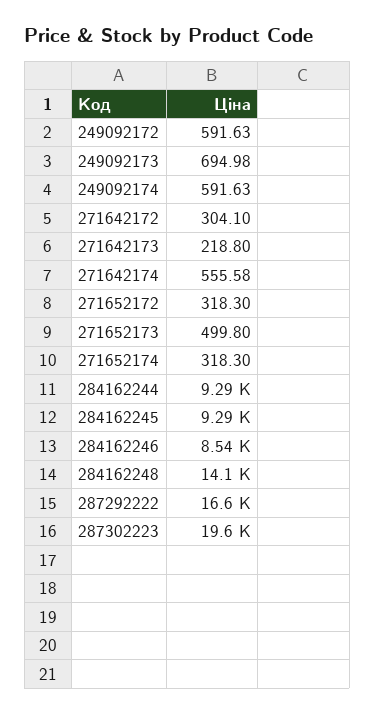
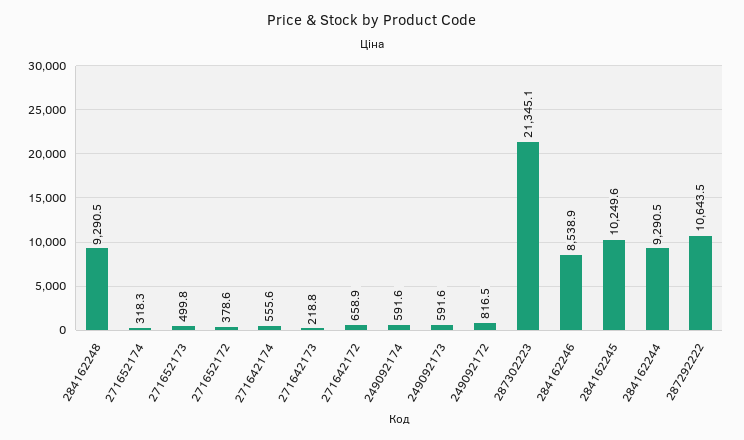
249092172: 591.63 -> 816.5
249092173: 694.98 -> 591.6
271642172: 304.1 -> 658.9
271652172: 318.3 -> 378.6
284162245: 9290 -> 10249.6
284162248: 14100 -> 9290.5
287292222: 16600 -> 10643.5
287302223: 19600 -> 21345.1

